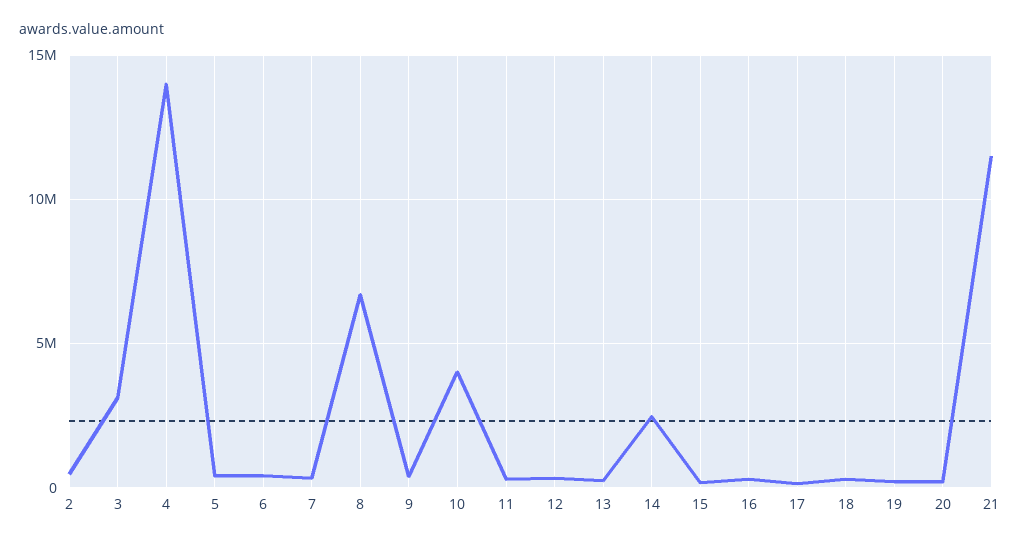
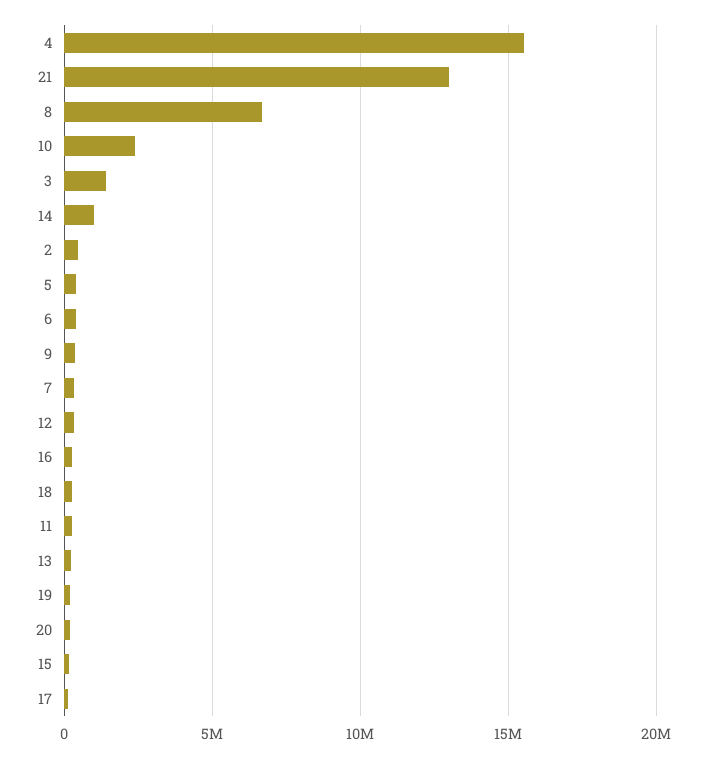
3: 3000000 -> 1500000
4: 14000000 -> 15500000
10: 4000000 -> 2500000
14: 2500000 -> 1000000
21: 11500000 -> 13000000

